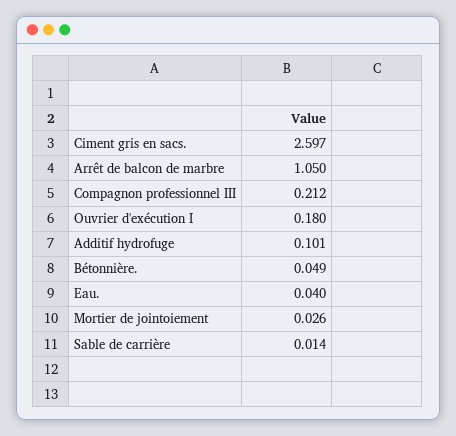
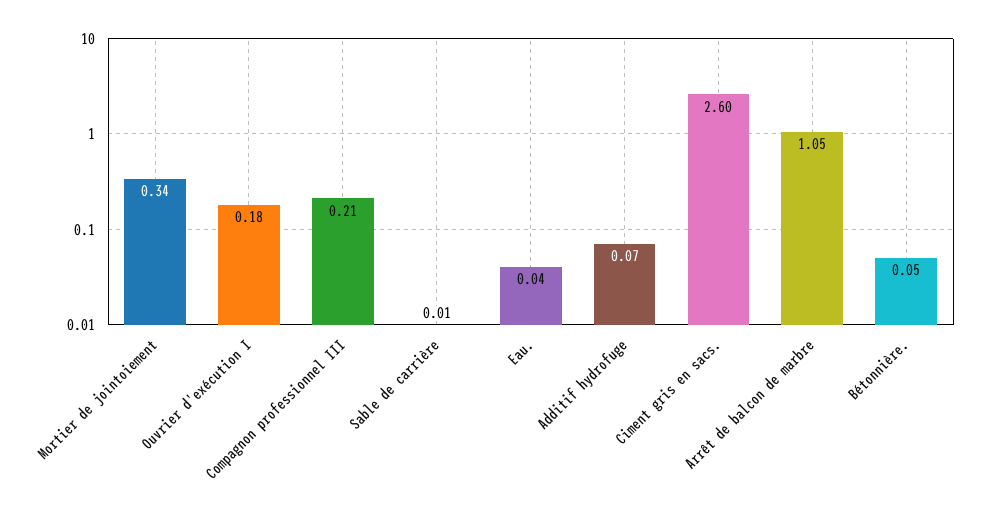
Additif hydrofuge: 0.101 -> 0.07
Mortier de jointoiement: 0.026 -> 0.34

